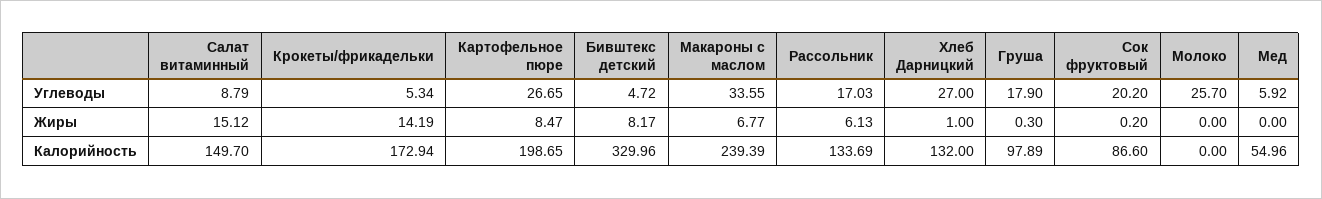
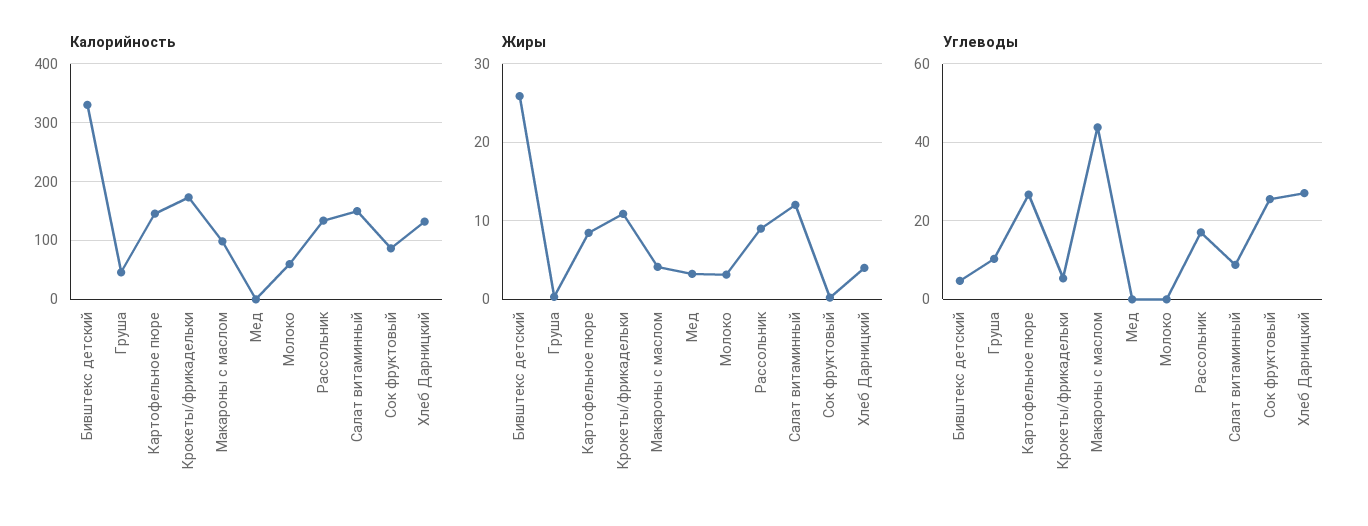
Углеводы, Макароны с маслом: 33.55 -> 44
Углеводы, Груша: 17.9 -> 10
Углеводы, Сок фруктовый: 20.2 -> 26
Углеводы, Молоко: 25.7 -> 0
Углеводы, Мед: 5.92 -> 0
Жиры, Салат витаминный: 15.12 -> 12
Жиры, Крокеты/фрикадельки: 14.19 -> 11
Жиры, Бивштекс детский: 8.17 -> 26
Жиры, Макароны с маслом: 6.77 -> 4
Жиры, Рассольник: 6.13 -> 9
Жиры, Хлеб Дарницкий: 1 -> 4
Жиры, Молоко: 0 -> 3
Жиры, Мед: 0 -> 3
Калорийность, Картофельное пюре: 198.65 -> 140
Калорийность, Макароны с маслом: 239.39 -> 100
Калорийность, Груша: 97.89 -> 40
Калорийность, Молоко: 0 -> 60
Калорийность, Мед: 54.96 -> 0

